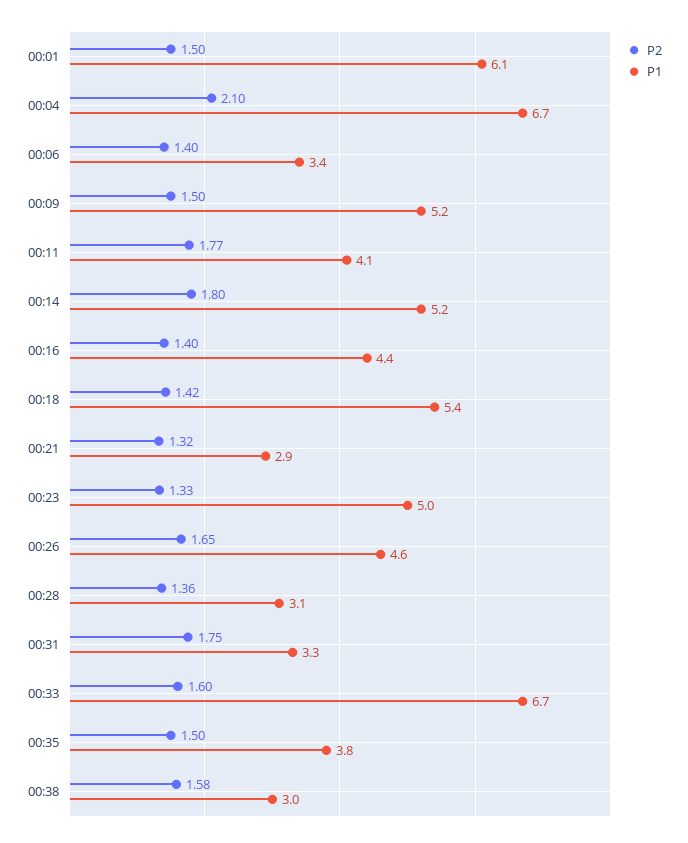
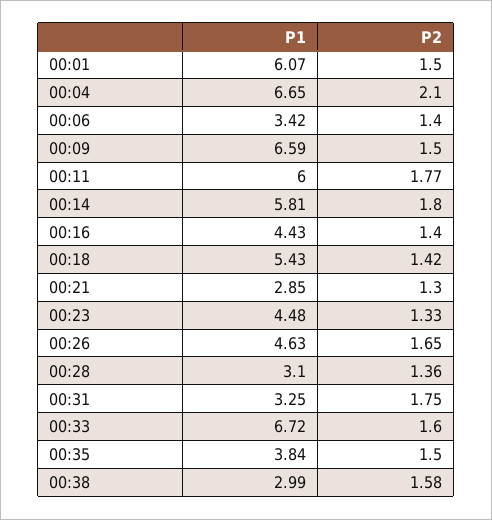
P1, 00:09: 5.2 -> 6.59
P1, 00:11: 4.1 -> 6
P1, 00:14: 5.2 -> 5.81
P2, 00:21: 1.32 -> 1.3
P1, 00:23: 5 -> 4.48

